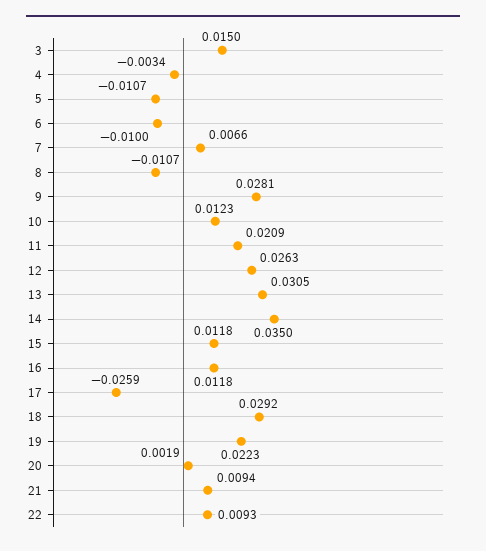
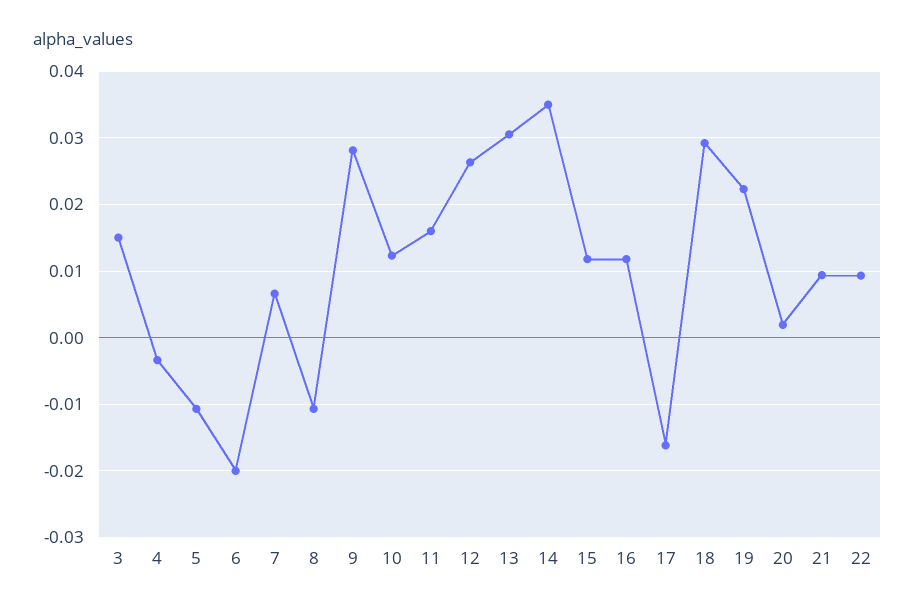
6: -0.01 -> -0.02
11: 0.0209 -> 0.016
17: -0.0259 -> -0.016

